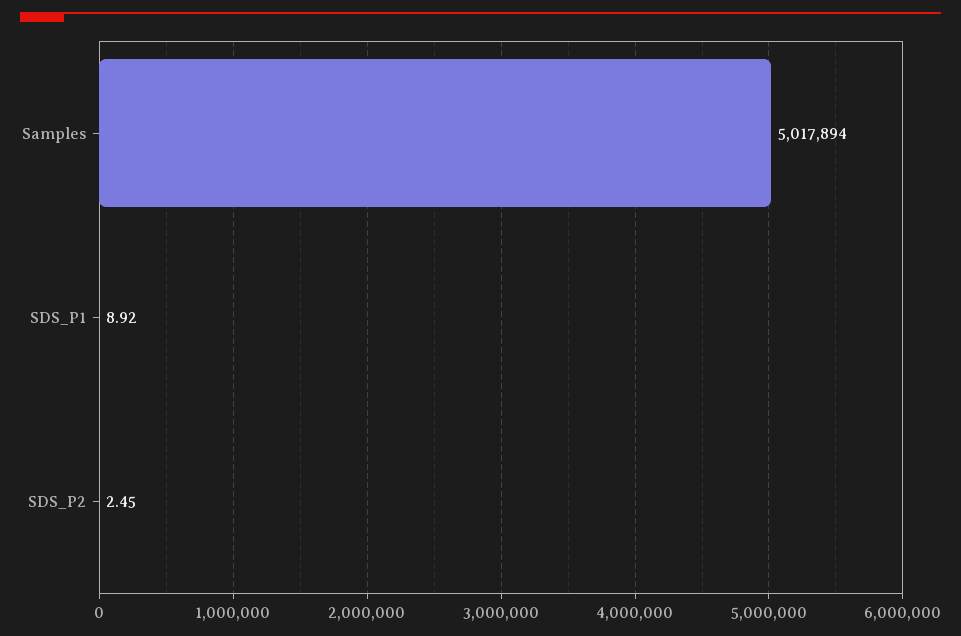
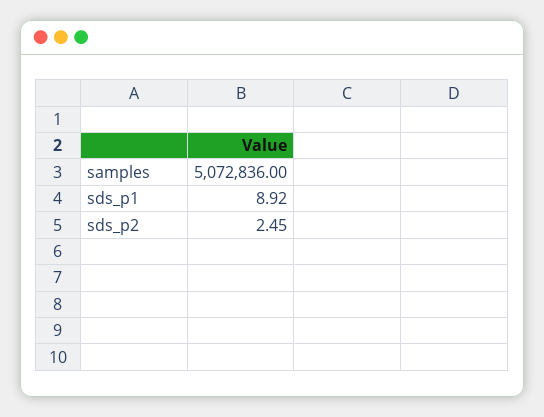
Samples: 5017894 -> 5072836

